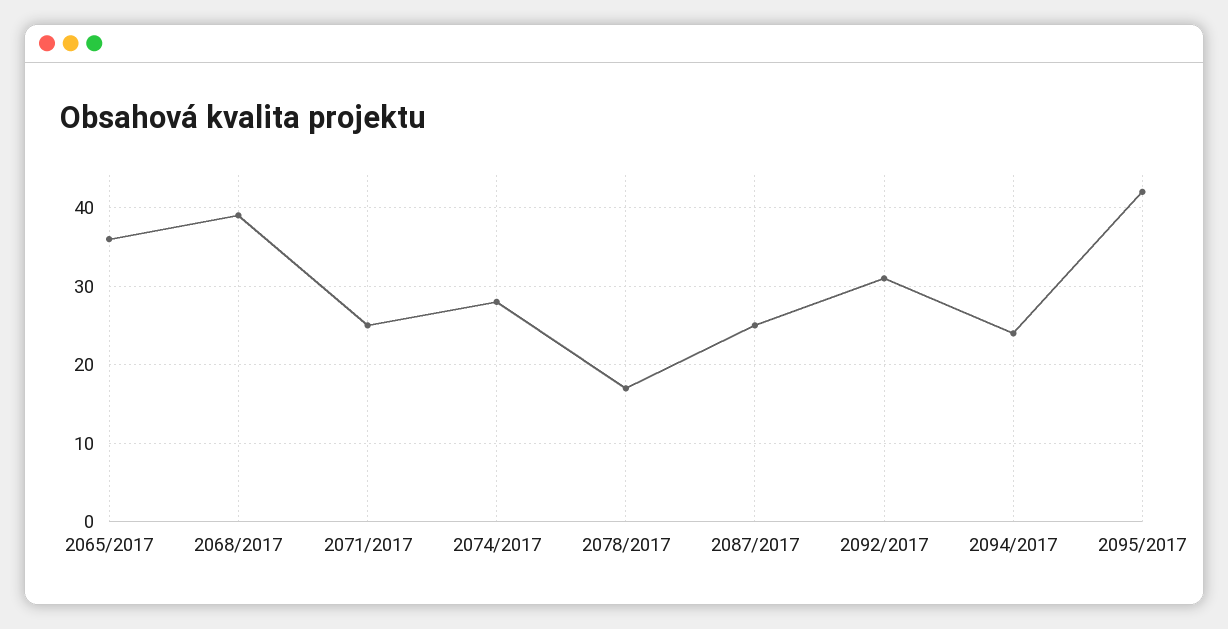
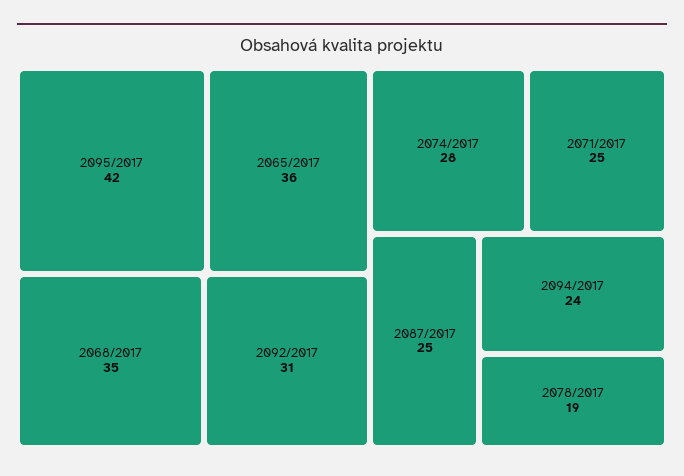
2068/2017: 39 -> 35
2078/2017: 17 -> 19

